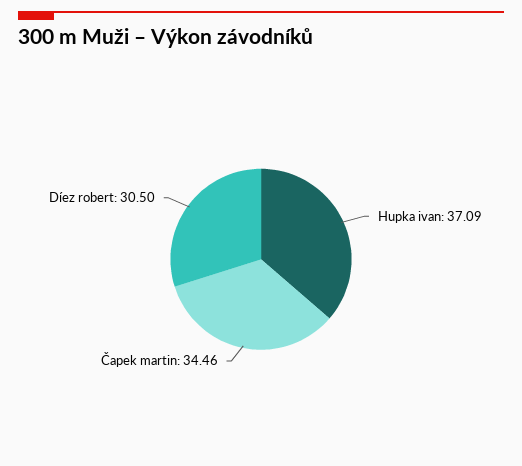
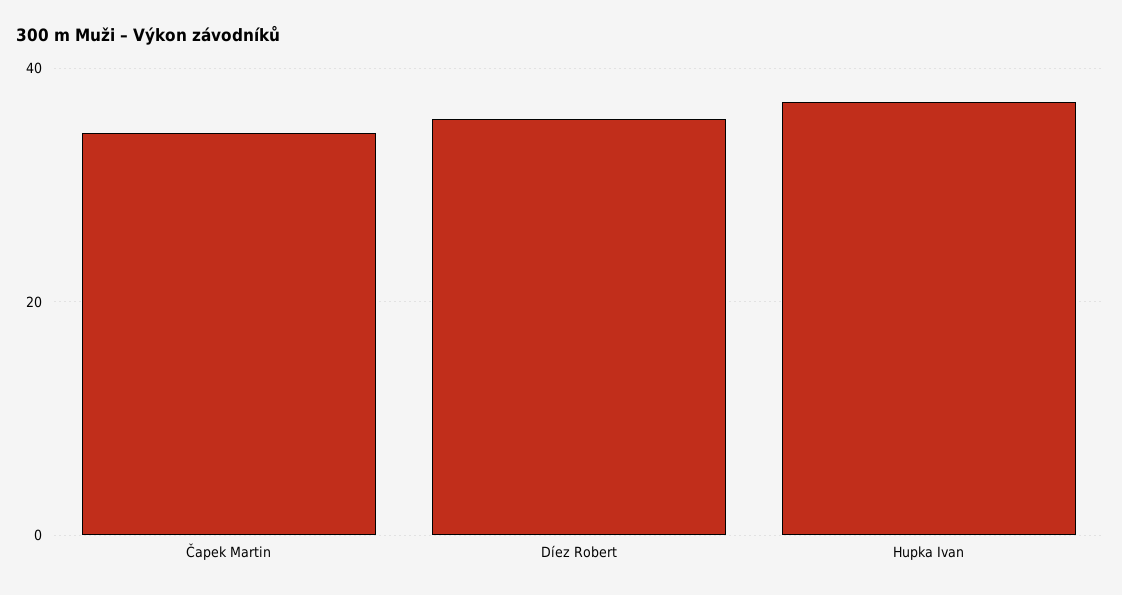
Díez robert: 30.5 -> 36

